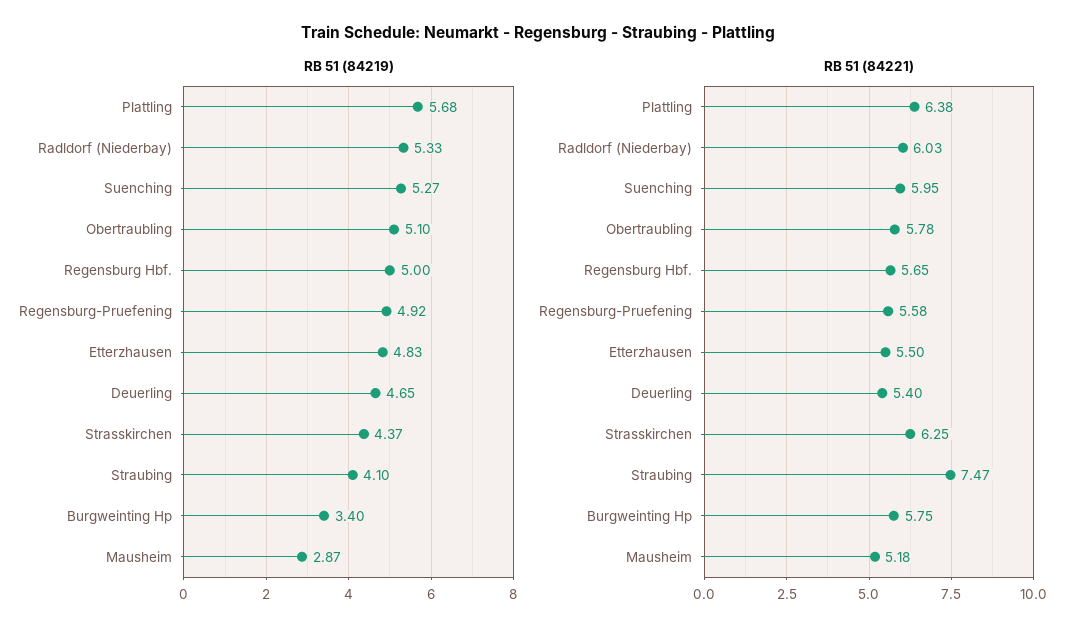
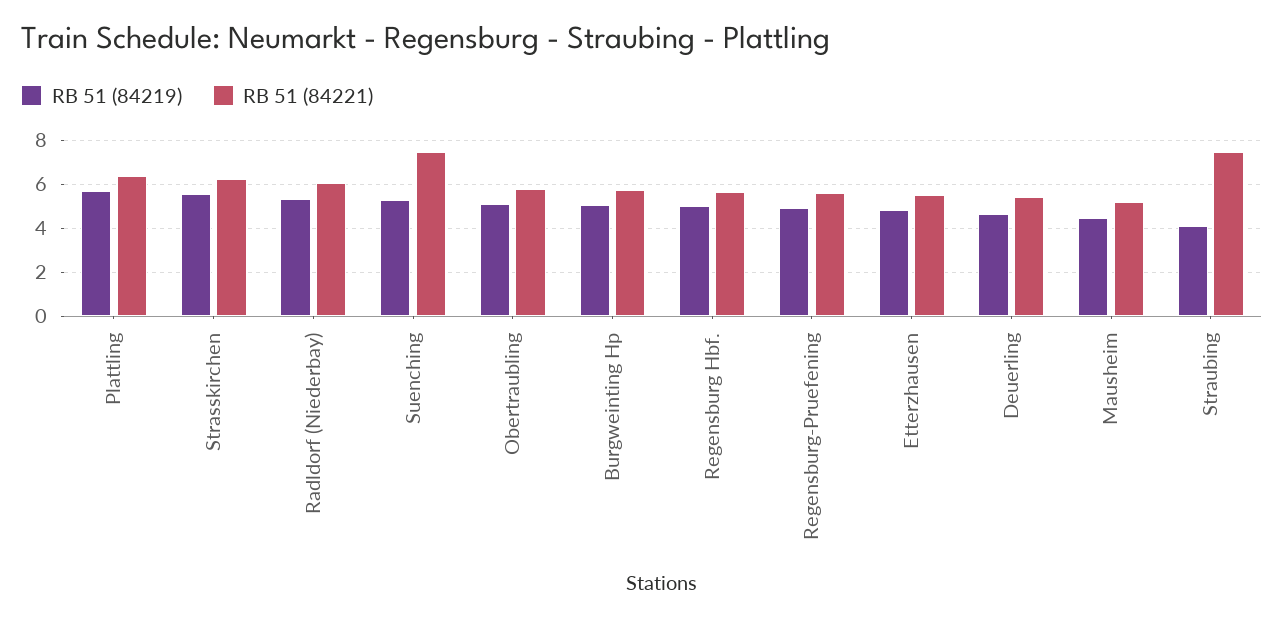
RB 51 (84219), Strasskirchen: 4.37 -> 5.5
RB 51 (84219), Burgweinting Hp: 3.4 -> 5
RB 51 (84219), Mausheim: 2.87 -> 4.5
RB 51 (84221), Suenching: 5.95 -> 7.5

